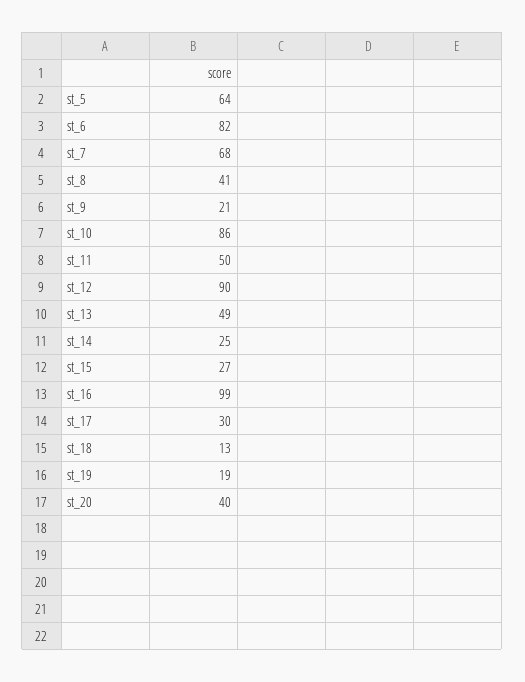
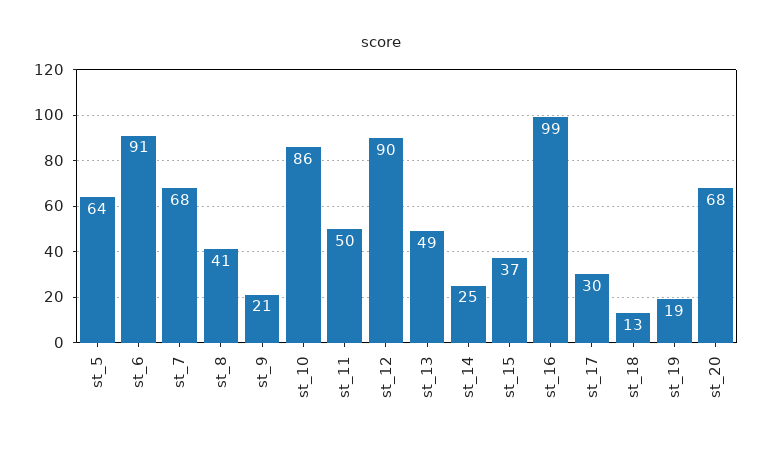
st_6: 82 -> 91
st_15: 27 -> 37
st_20: 40 -> 68

